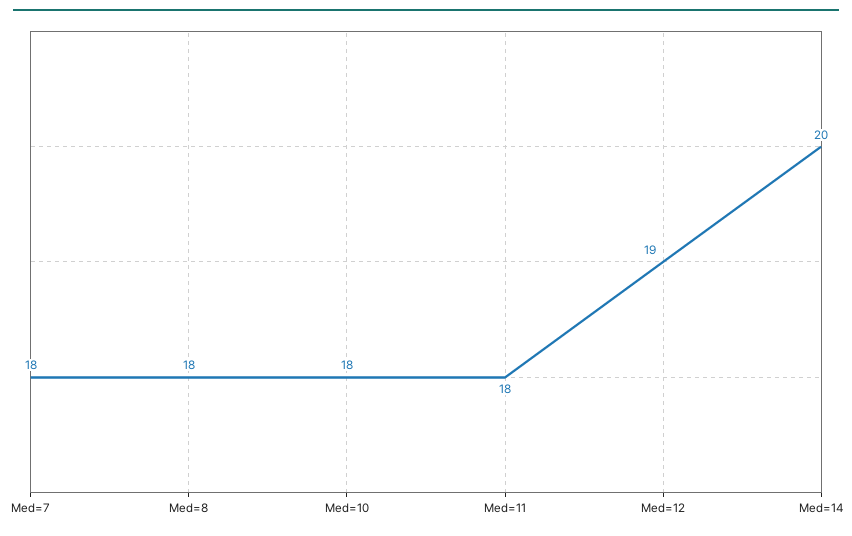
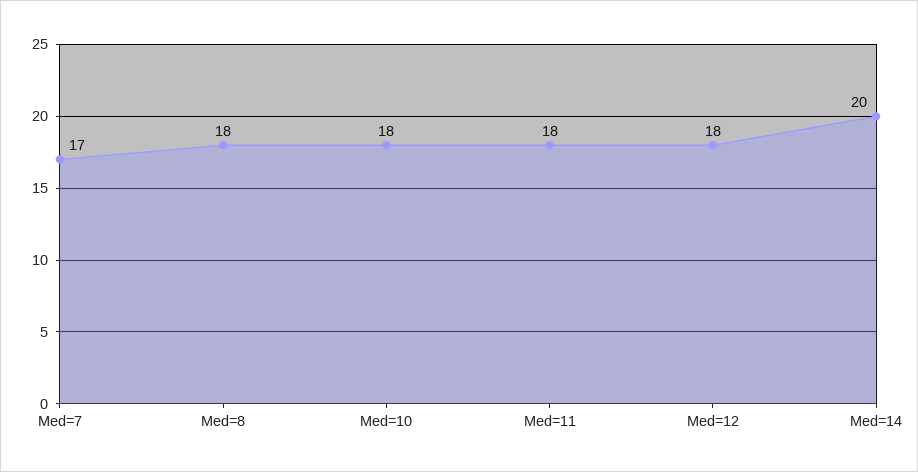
Med=7: 18 -> 17
Med=12: 19 -> 18

